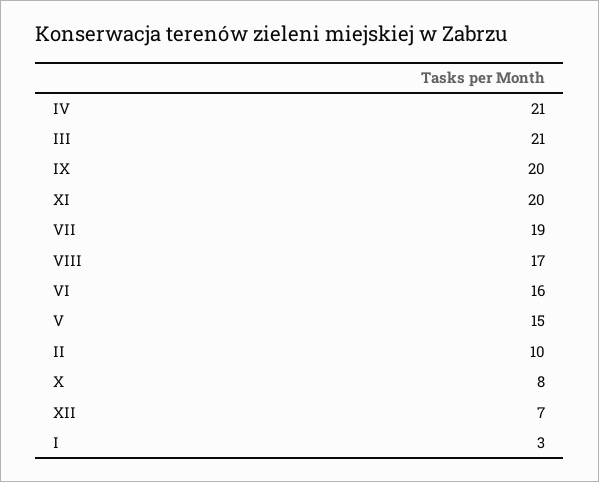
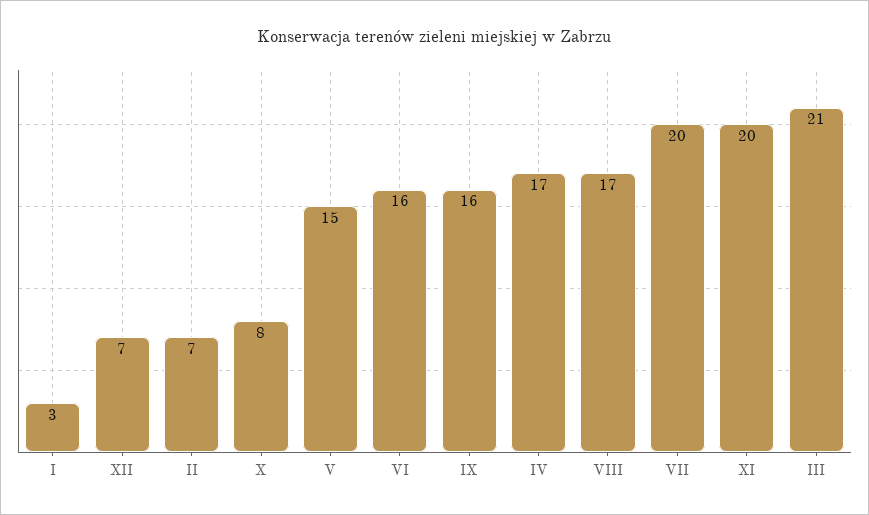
IV: 21 -> 17
IX: 20 -> 16
VII: 19 -> 20
II: 10 -> 7

